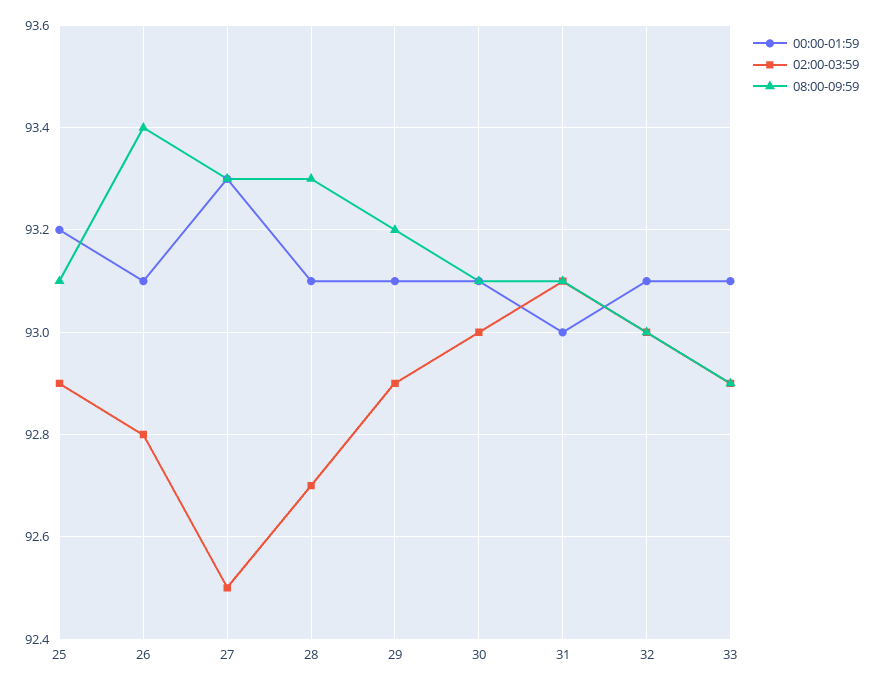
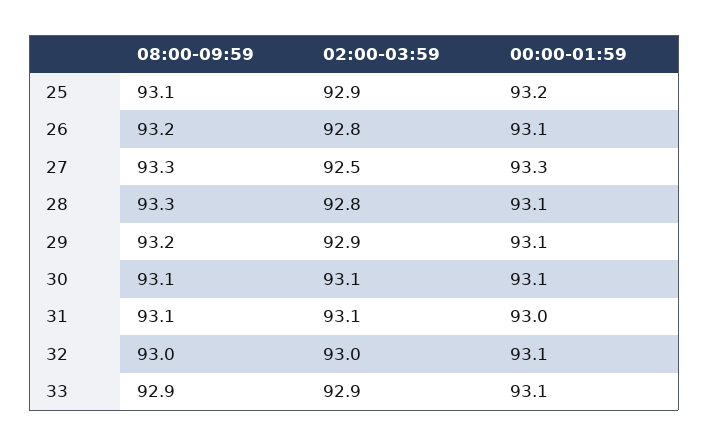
08:00-09:59, 26: 93.4 -> 93.2
02:00-03:59, 28: 92.7 -> 92.8
02:00-03:59, 30: 93 -> 93.1

